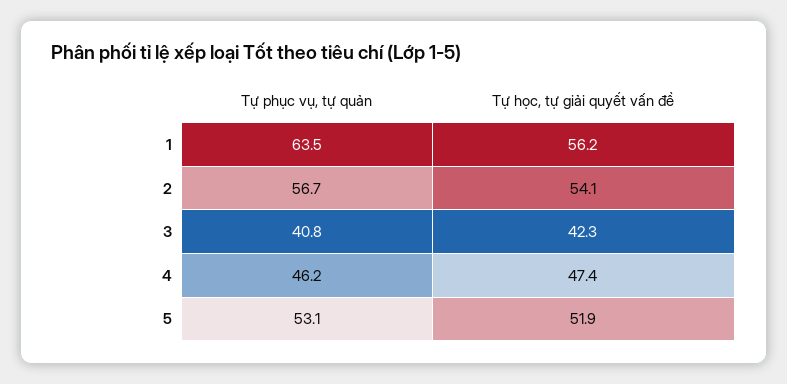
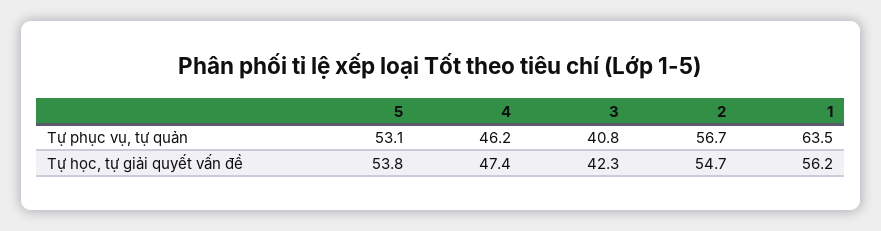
Tự học, tự giải quyết vấn đề, 2: 54.1 -> 54.7
Tự học, tự giải quyết vấn đề, 5: 51.9 -> 53.8

